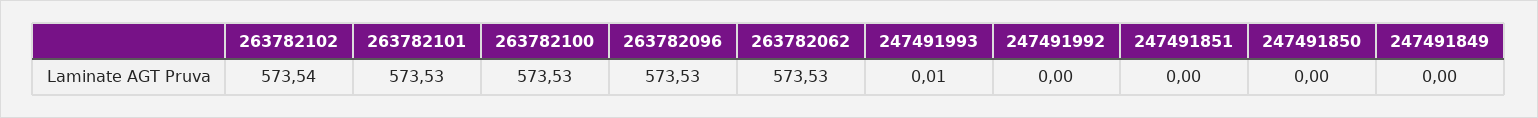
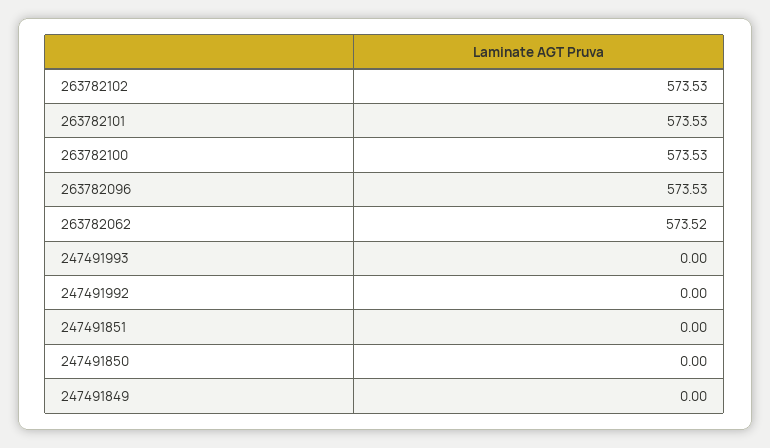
263782102: 573.54 -> 573.53
263782062: 573.53 -> 573.52
247491993: 0.01 -> 0

